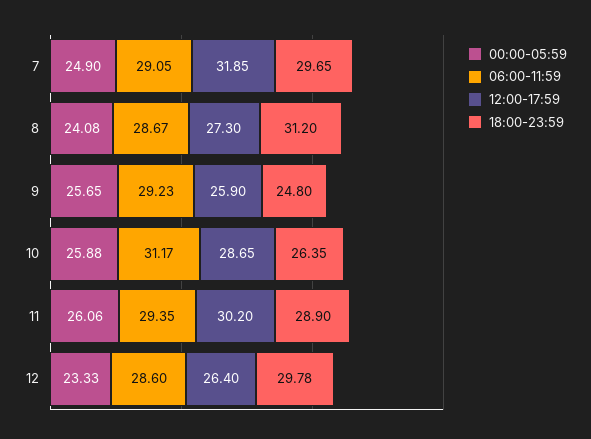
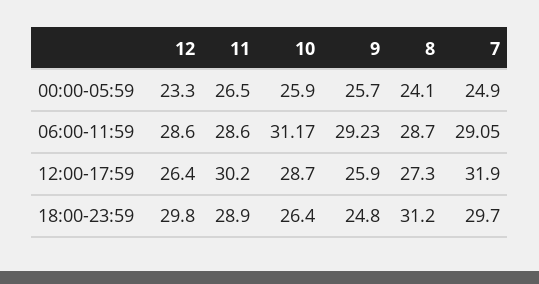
06:00-11:59, 8: 28.67 -> 28.7
00:00-05:59, 11: 26.06 -> 26.5
06:00-11:59, 11: 29.35 -> 28.6

